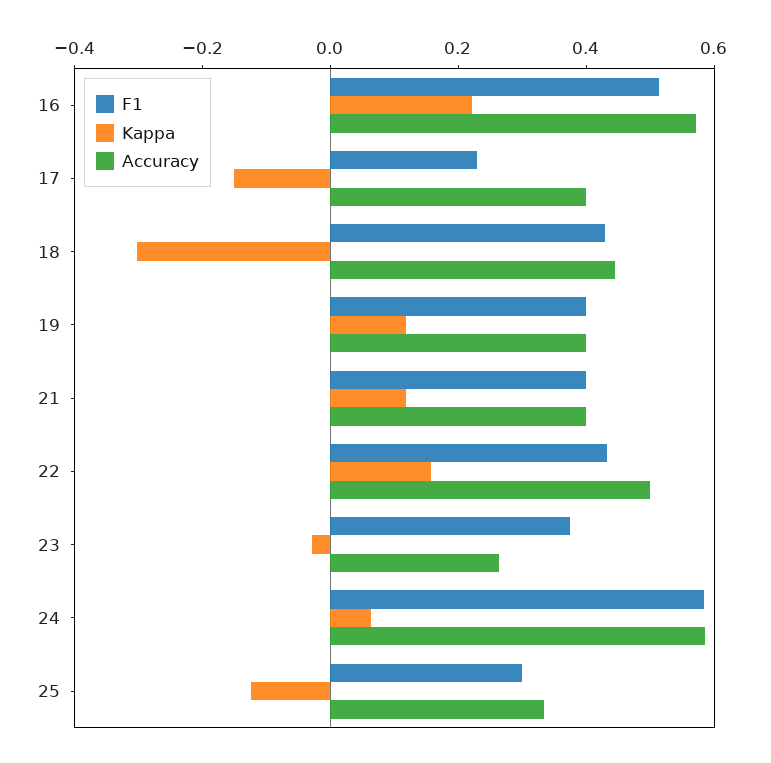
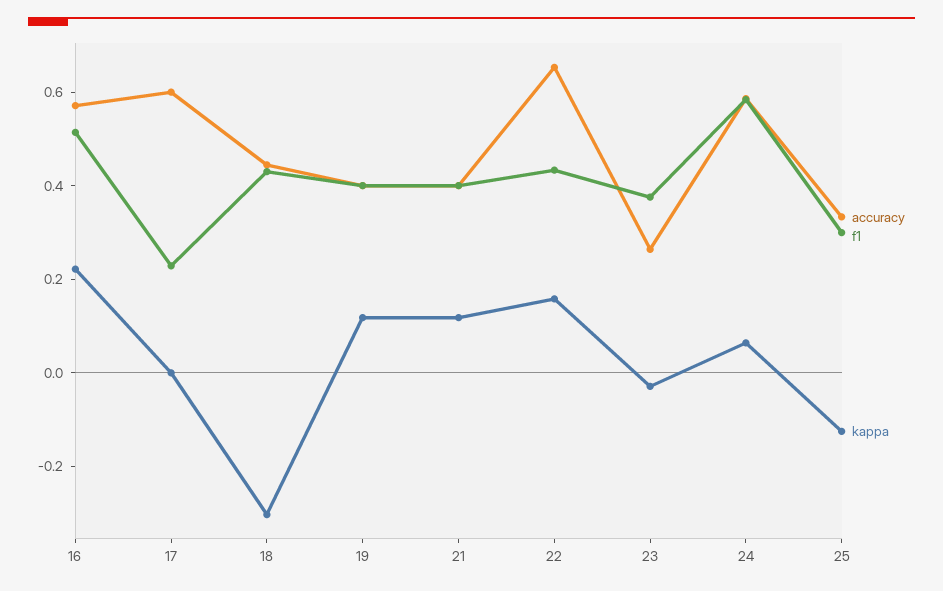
Kappa, 17: -0.15 -> 0
Accuracy, 17: 0.4 -> 0.6
Accuracy, 22: 0.5 -> 0.65

